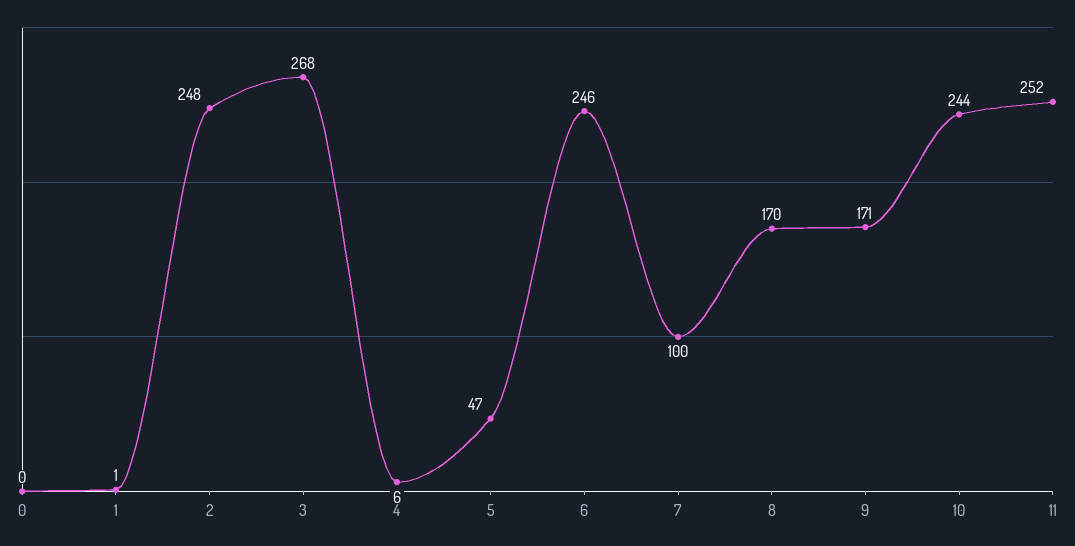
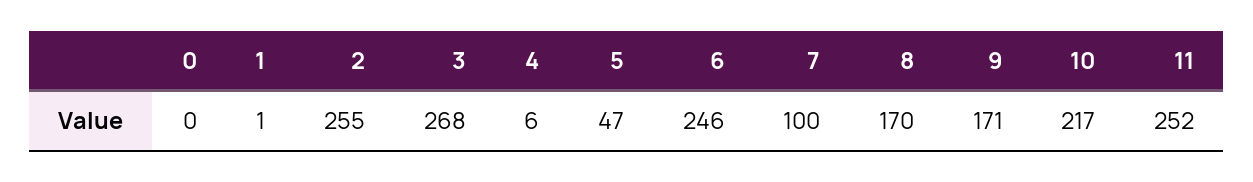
2: 248 -> 255
10: 244 -> 217

